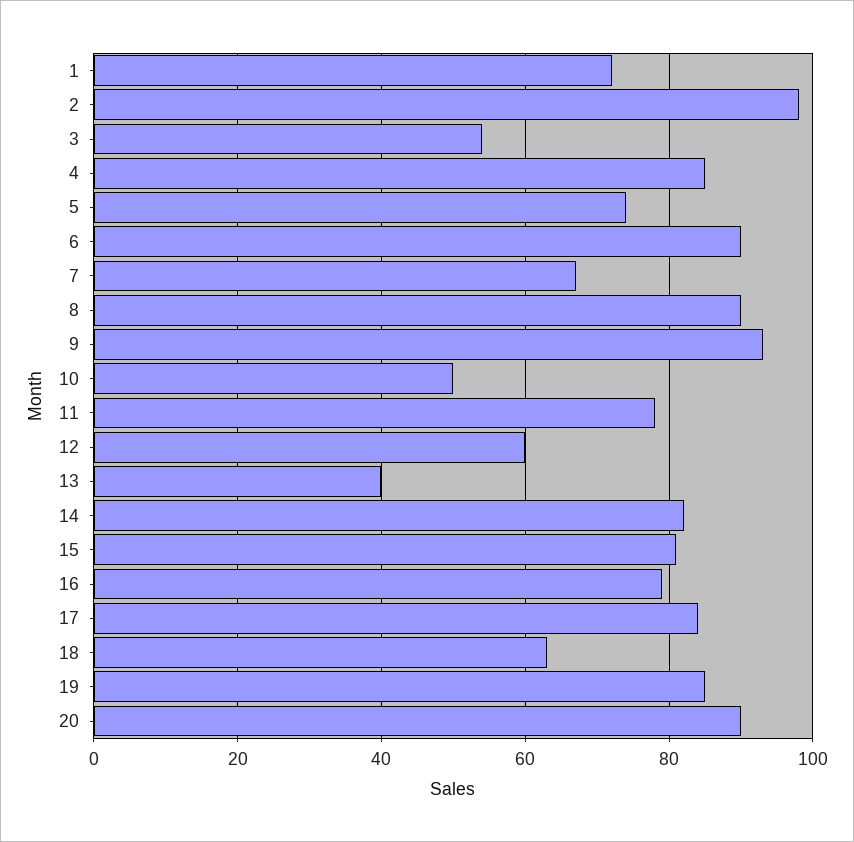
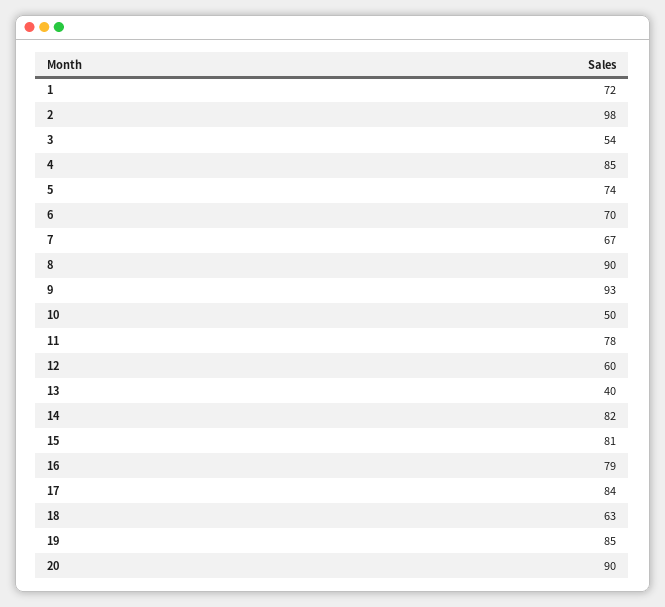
6: 90 -> 70

